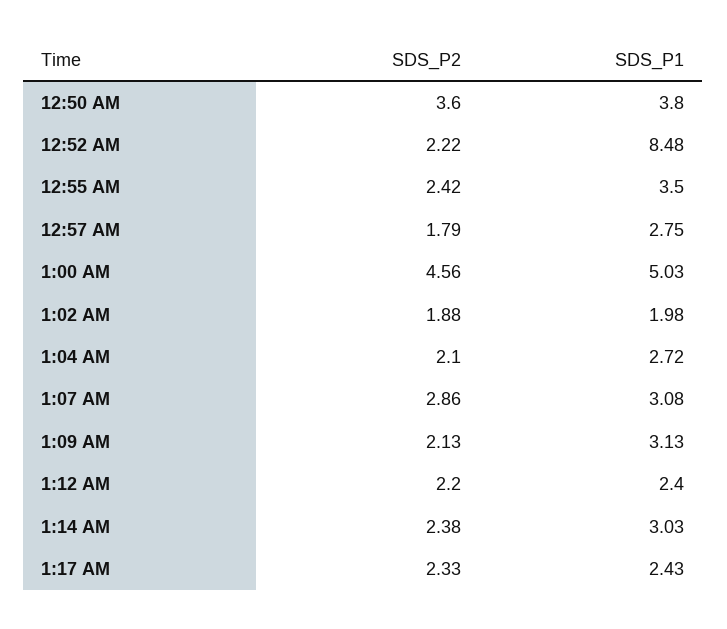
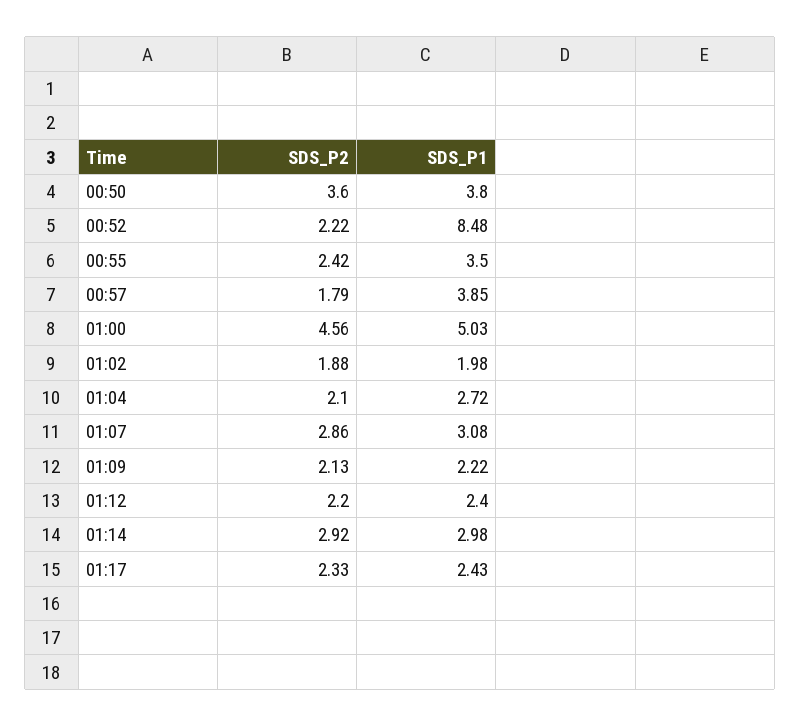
SDS_P1, 12:57 AM: 2.75 -> 3.85
SDS_P1, 1:09 AM: 3.13 -> 2.22
SDS_P2, 1:14 AM: 2.38 -> 2.92
SDS_P1, 1:14 AM: 3.03 -> 2.98

